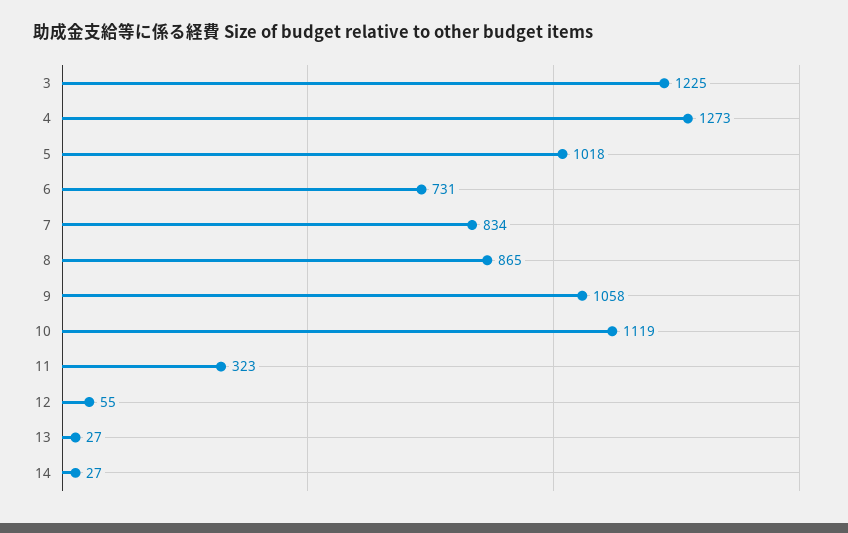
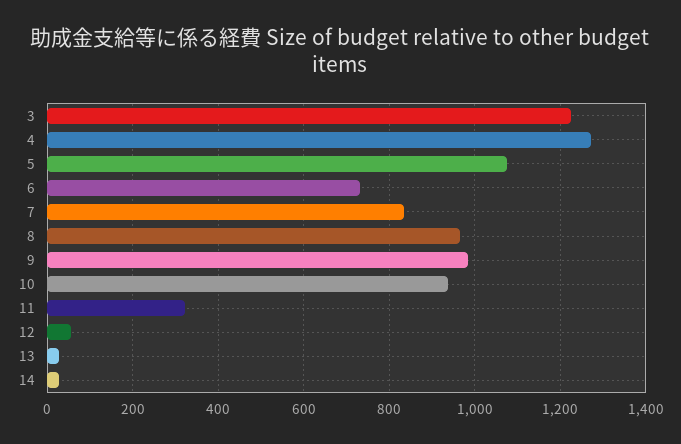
5: 1018 -> 1080
8: 865 -> 960
9: 1058 -> 980
10: 1119 -> 940

